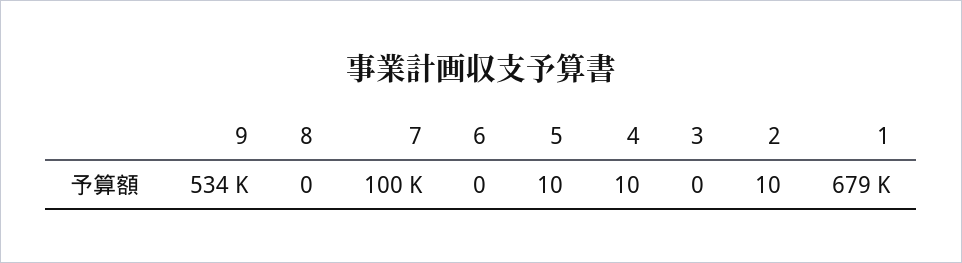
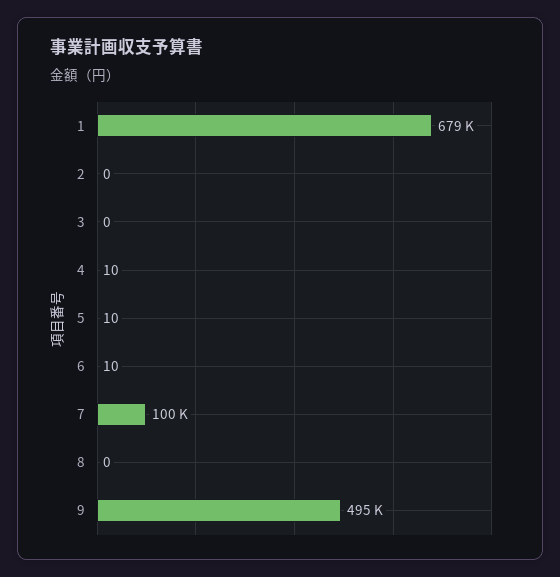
9: 534000 -> 495000
6: 0 -> 10
2: 10 -> 0

